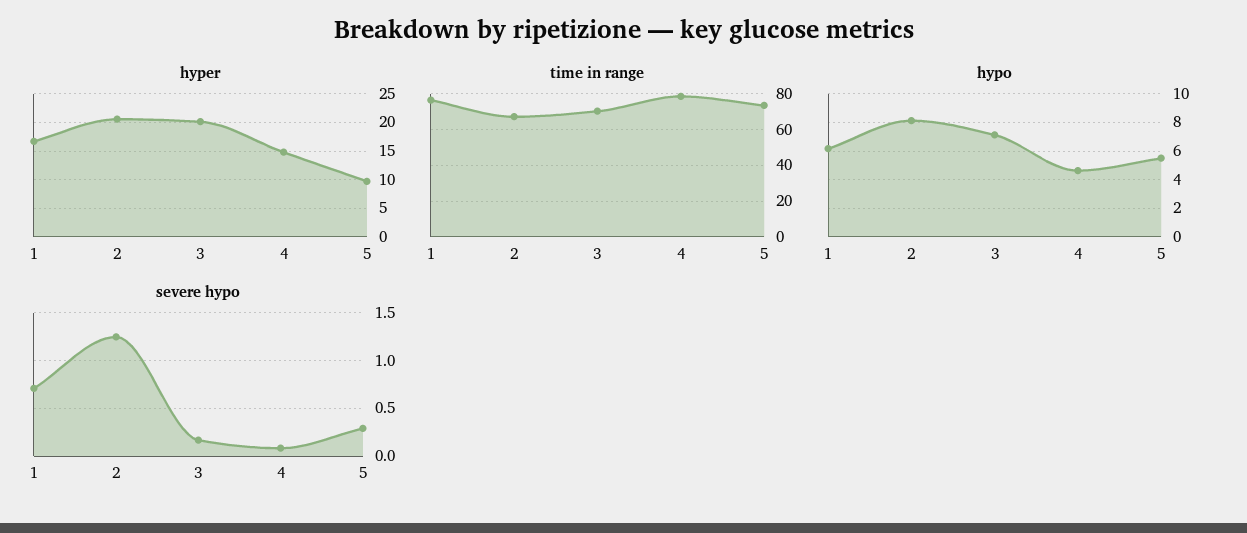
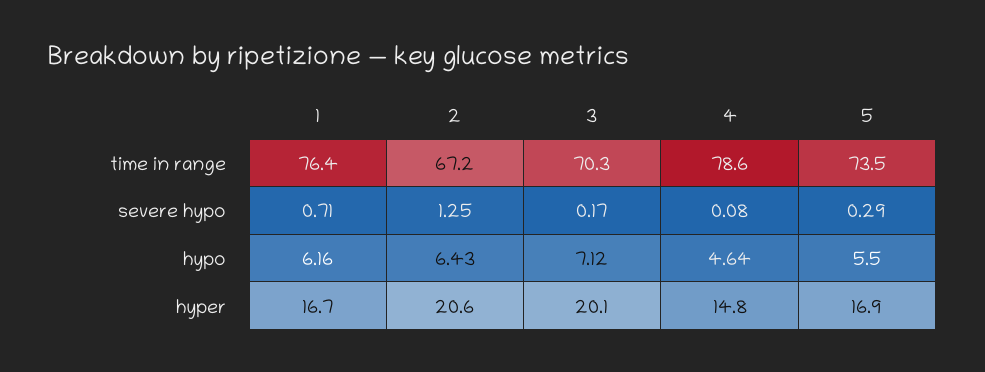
hyper, 5: 10 -> 16.9
hypo, 2: 8 -> 6.43

